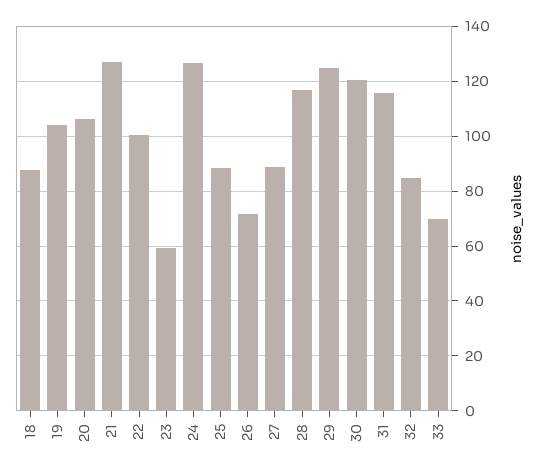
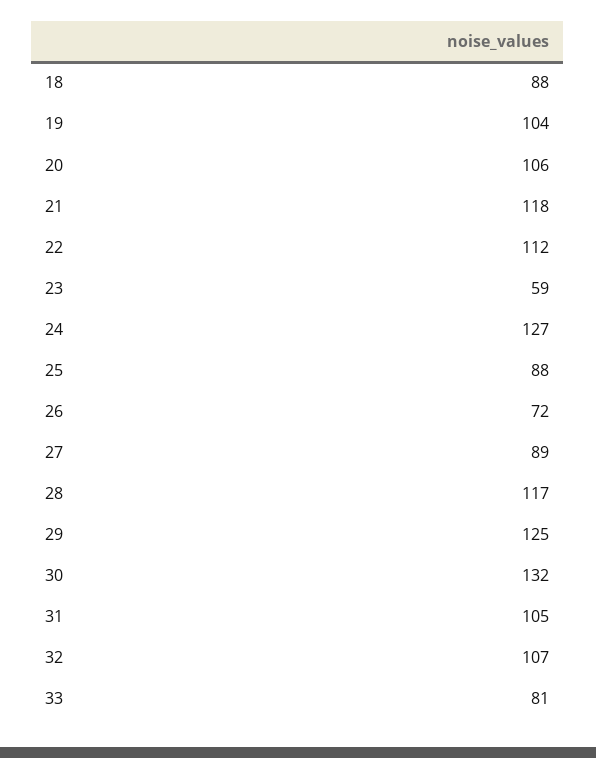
21: 127.5 -> 118
22: 100 -> 112
30: 120 -> 132
31: 115 -> 105
32: 85 -> 107
33: 70 -> 81

